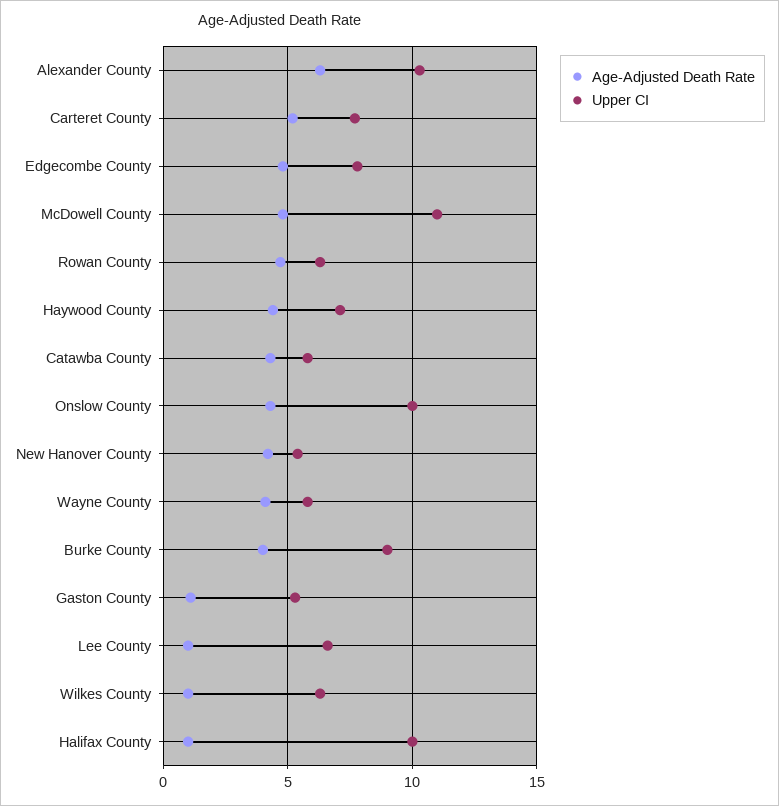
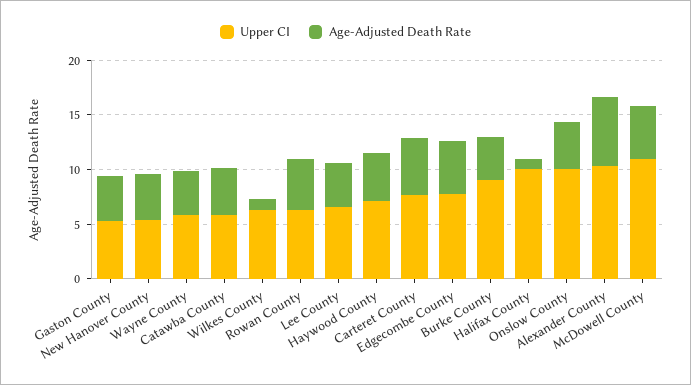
Age-Adjusted Death Rate, Gaston County: 1 -> 4
Age-Adjusted Death Rate, Lee County: 1 -> 4

